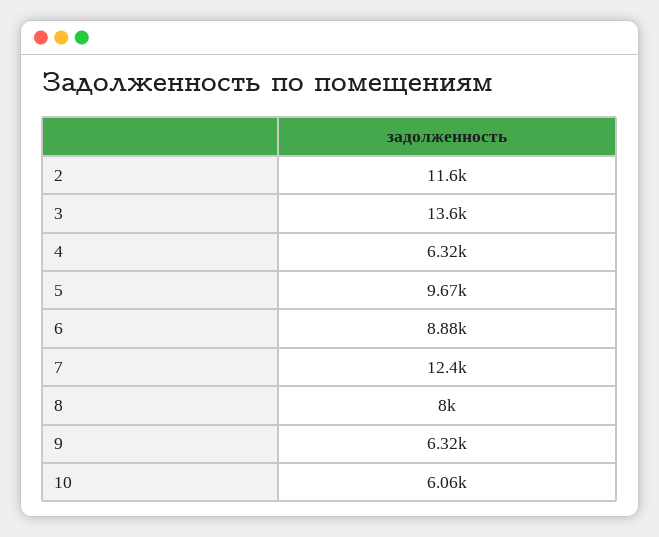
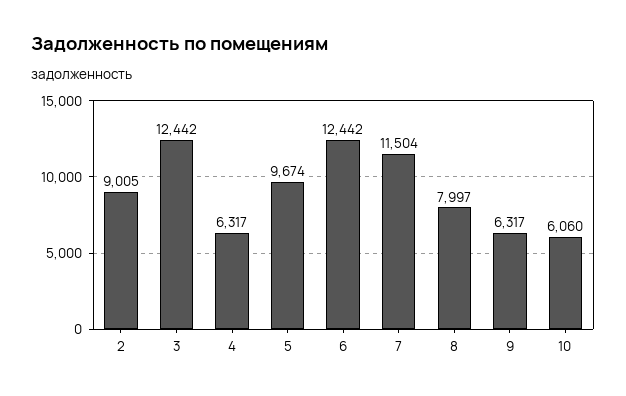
2: 11600 -> 9005
3: 13600 -> 12442
6: 8880 -> 12442
7: 12400 -> 11504

